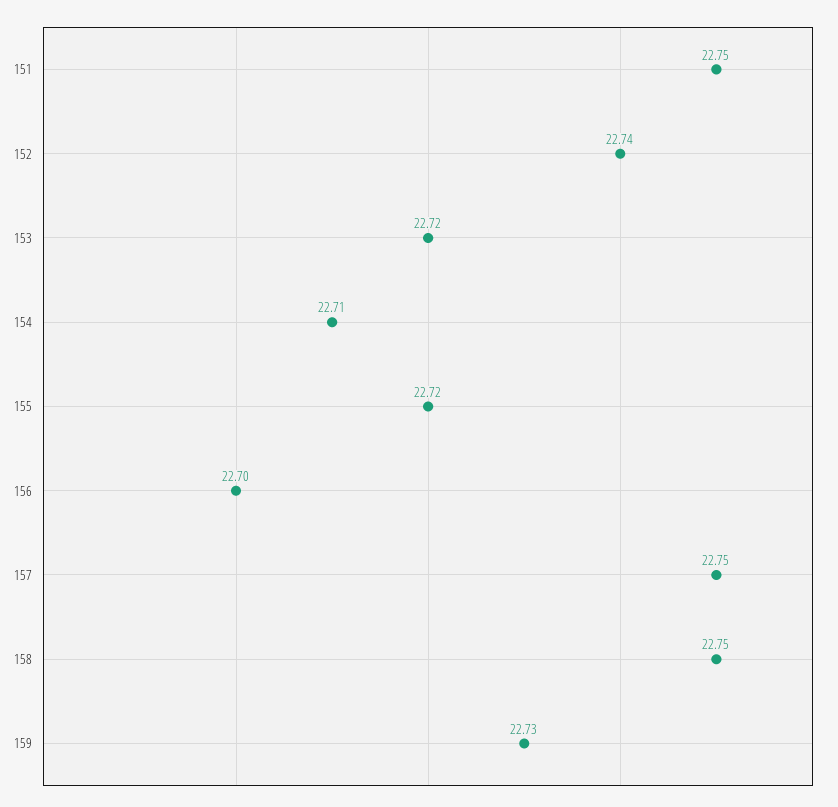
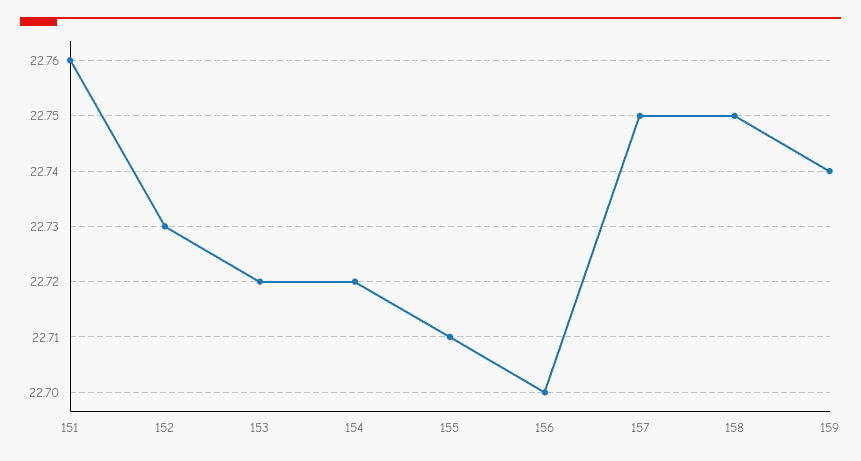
151: 22.75 -> 22.76
152: 22.74 -> 22.73
154: 22.71 -> 22.72
155: 22.72 -> 22.71
159: 22.73 -> 22.74

